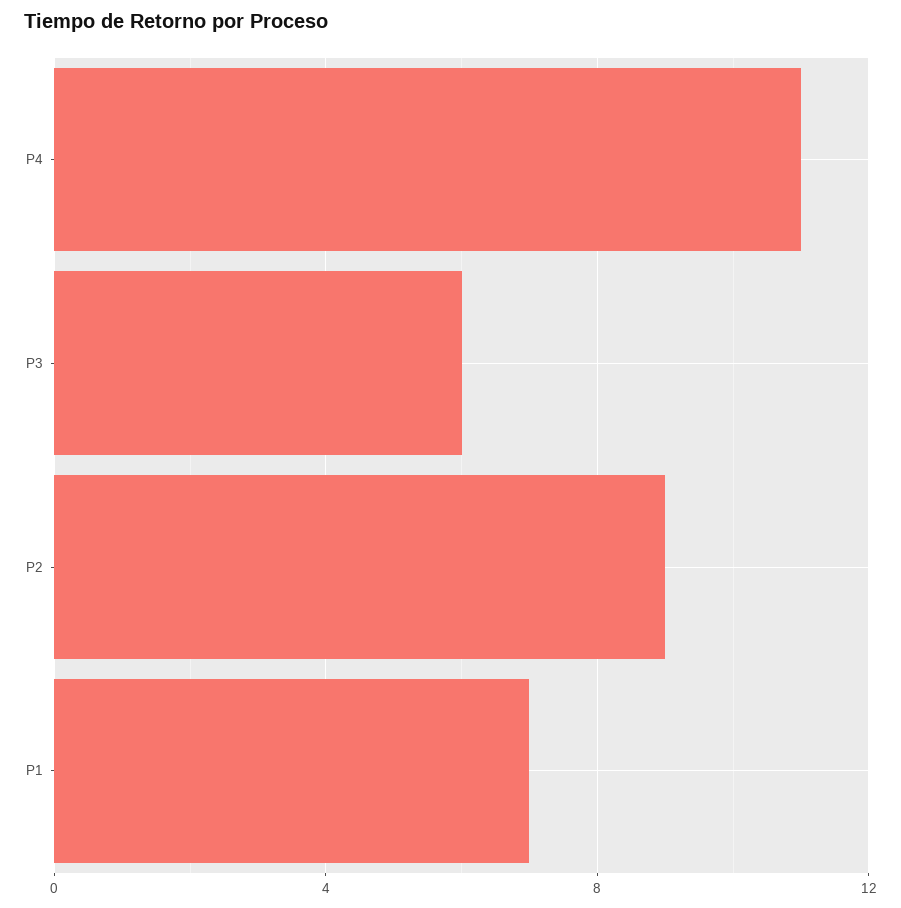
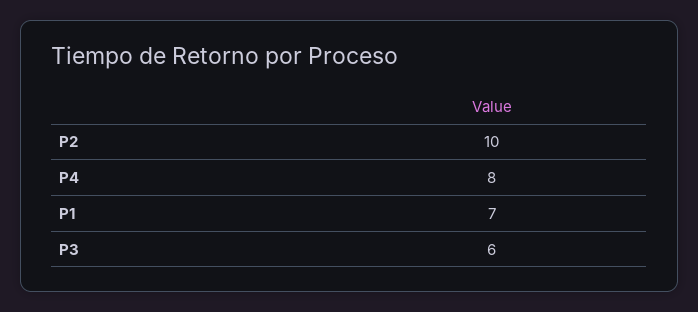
P4: 11 -> 8
P2: 9 -> 10

